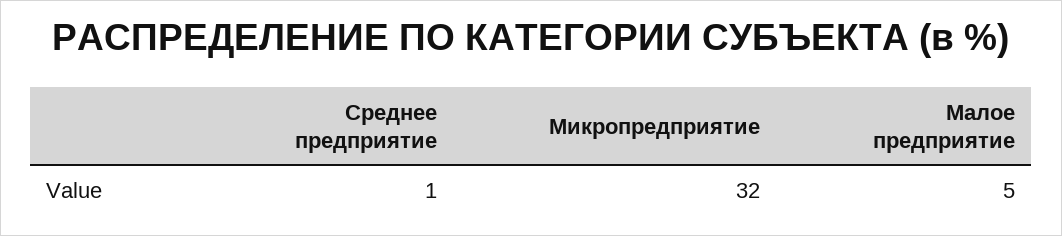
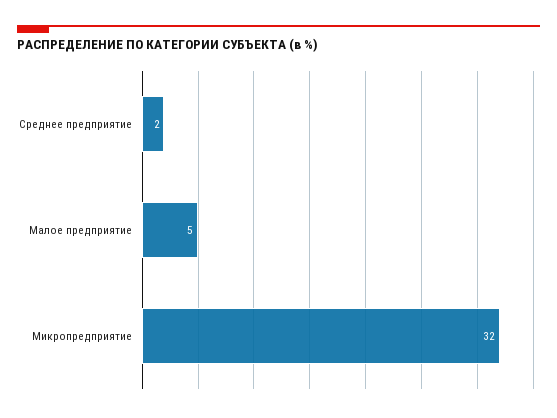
Среднее предприятие: 1 -> 2

